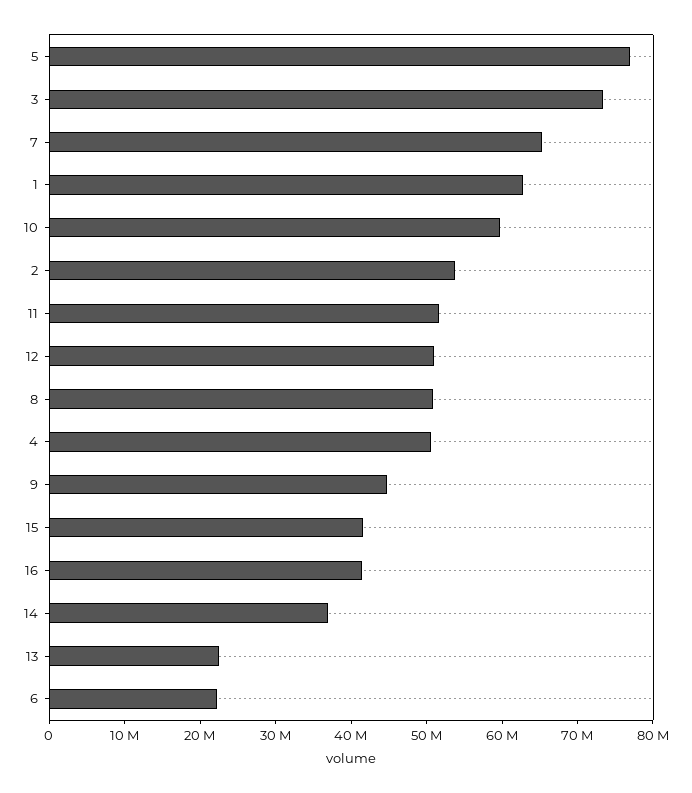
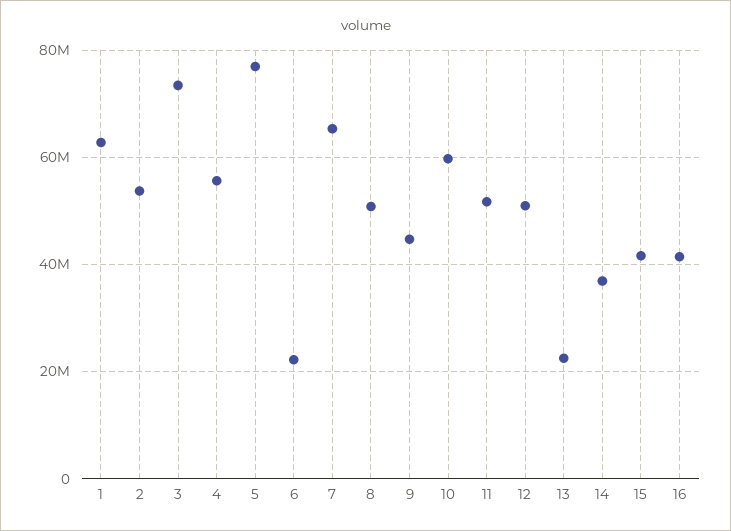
4: 50000000 -> 56000000

